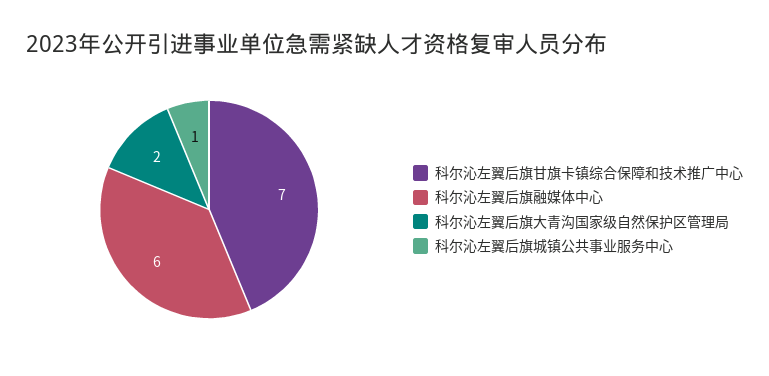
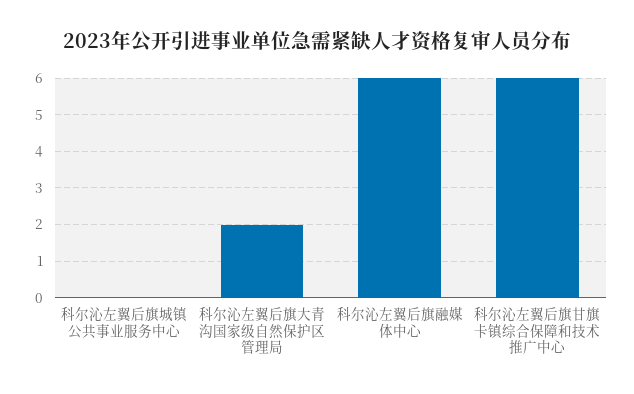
科尔沁左翼后旗甘旗卡镇综合保障和技术推广中心: 7 -> 6
科尔沁左翼后旗城镇公共事业服务中心: 1 -> 0

